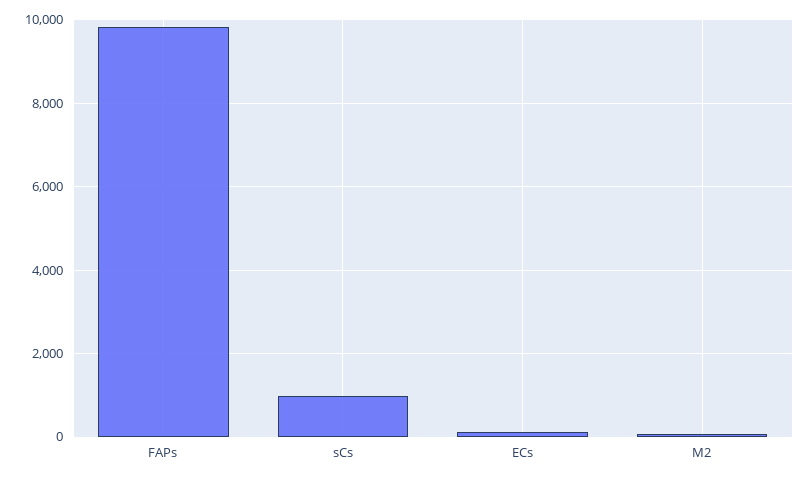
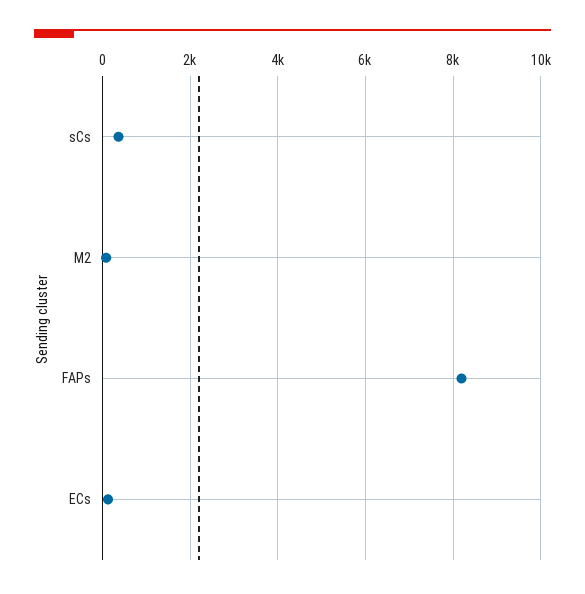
FAPs: 9800 -> 8200
sCs: 1000 -> 400

